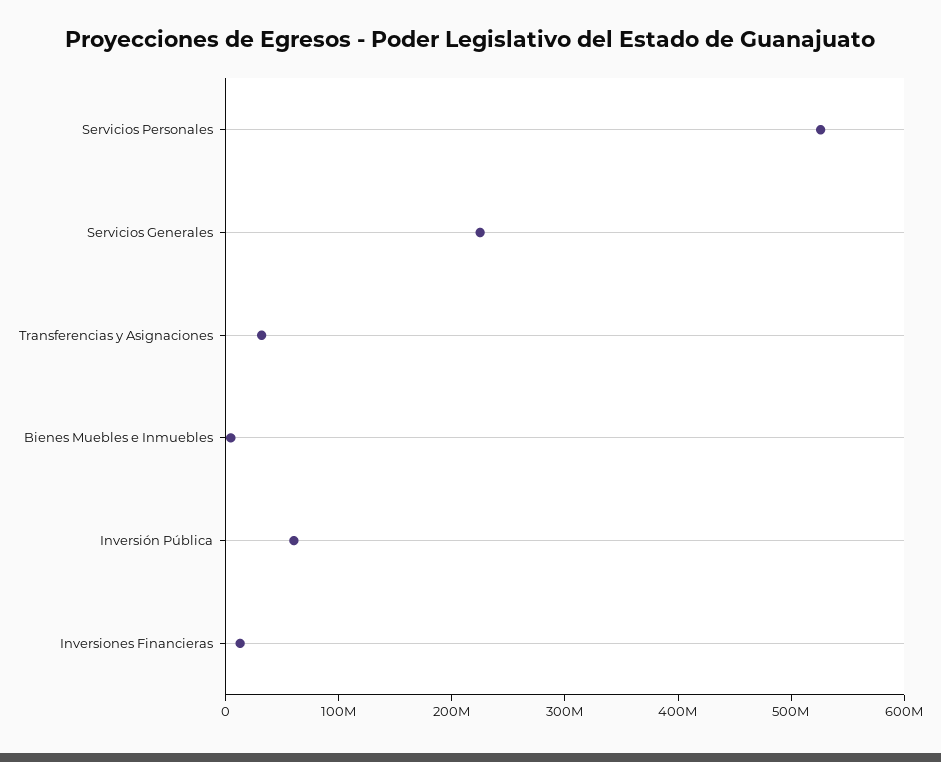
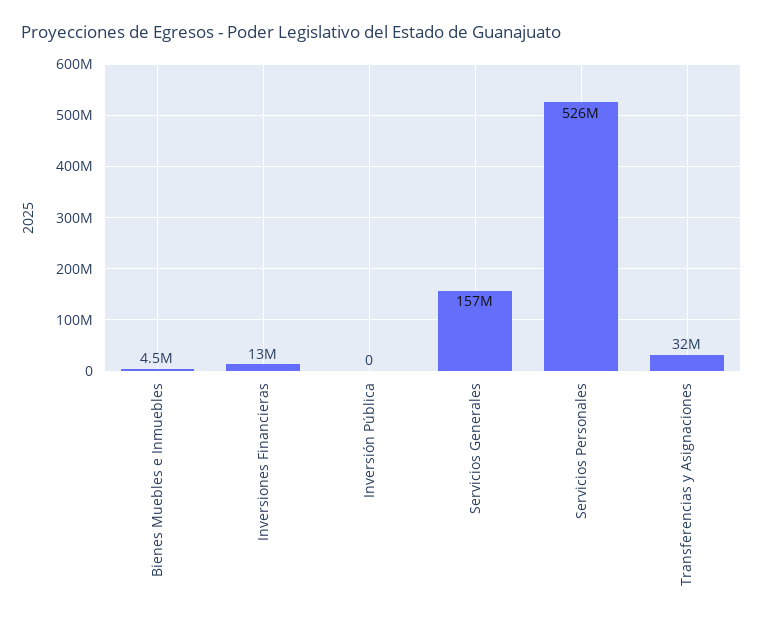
Servicios Generales: 220000000 -> 157000000
Inversión Pública: 60000000 -> 0

